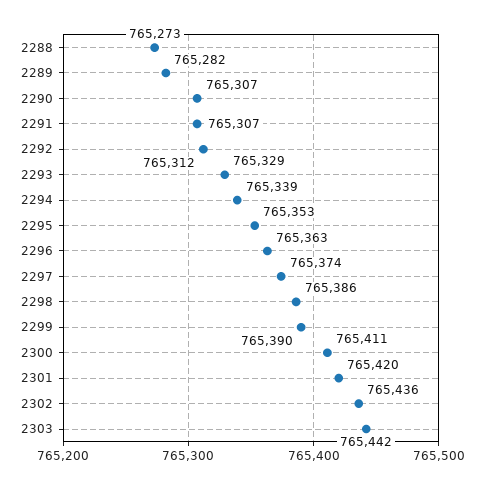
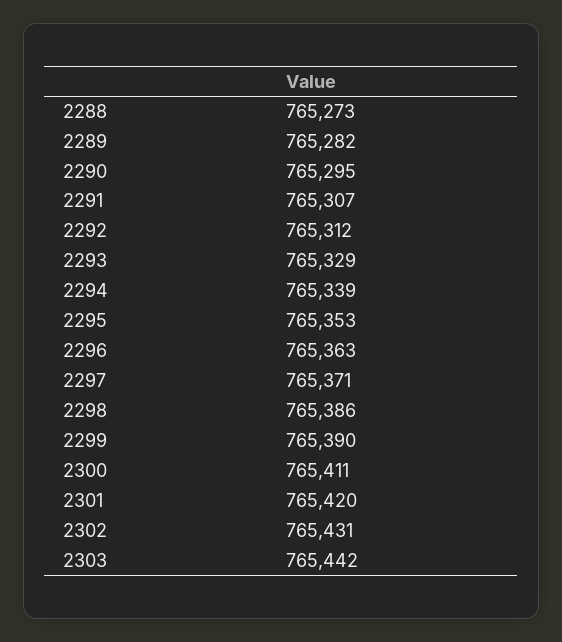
2290: 765307 -> 765295
2297: 765374 -> 765371
2302: 765436 -> 765431

